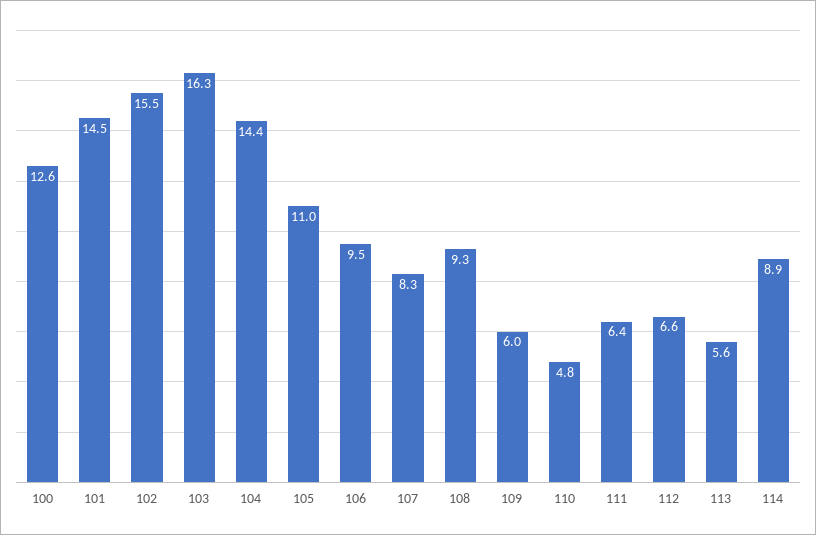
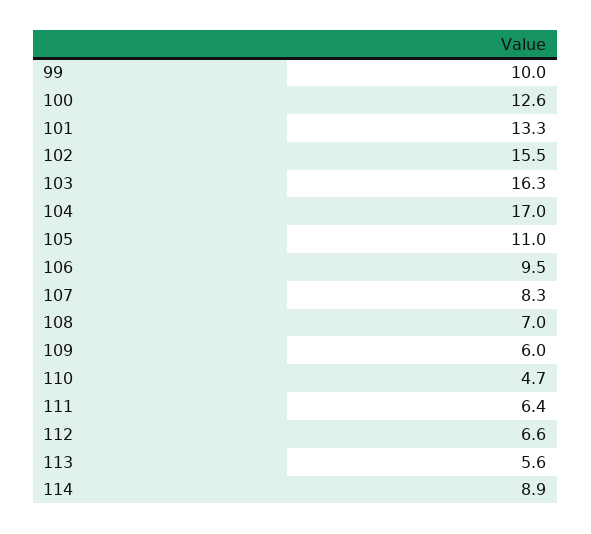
101: 14.5 -> 13.3
104: 14.4 -> 17
108: 9.3 -> 7
110: 4.8 -> 4.7
99: none -> 10

